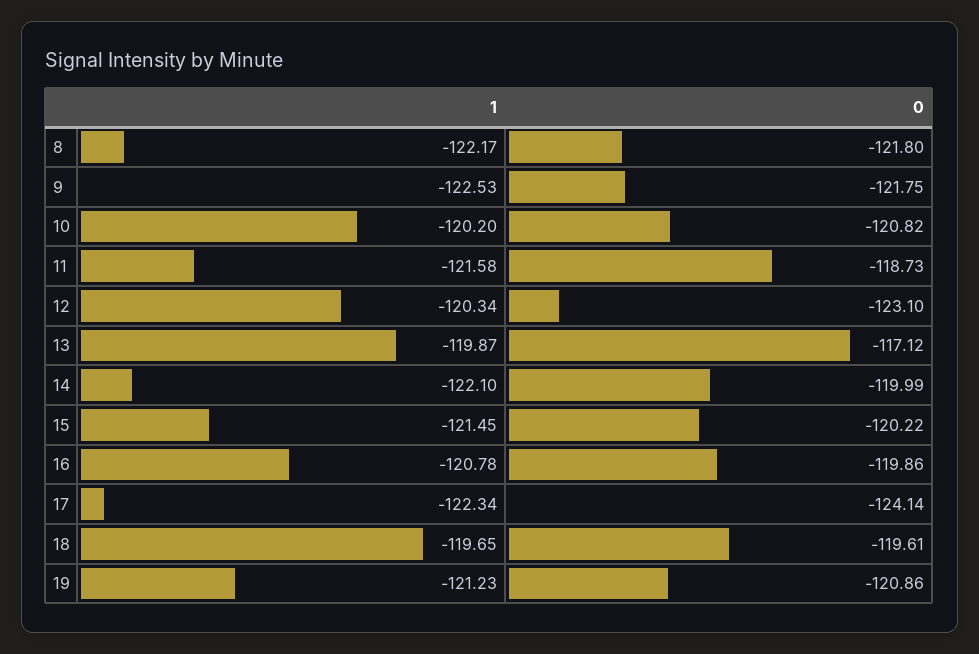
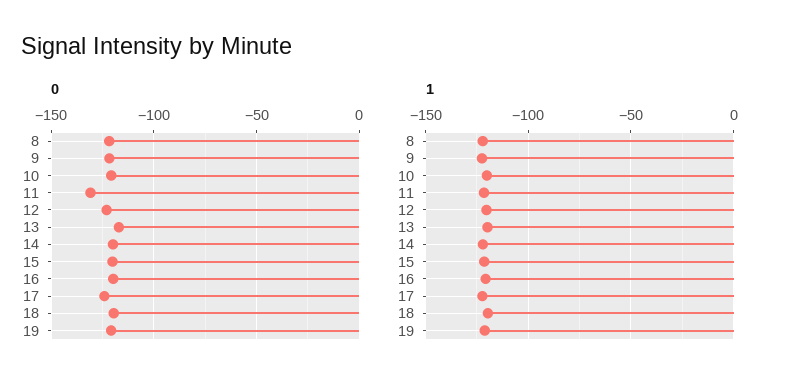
0, 11: -118.73 -> -130

